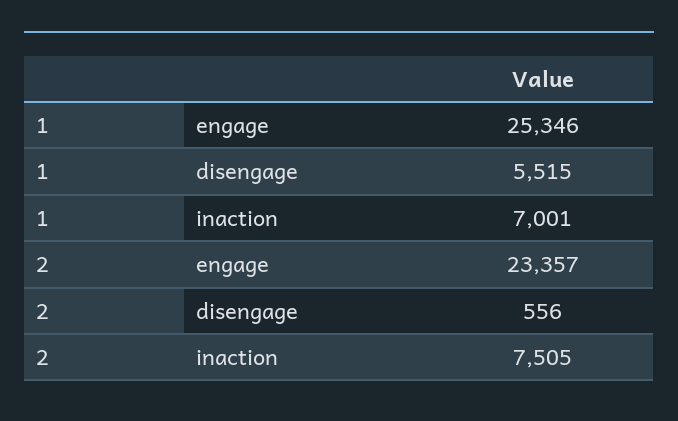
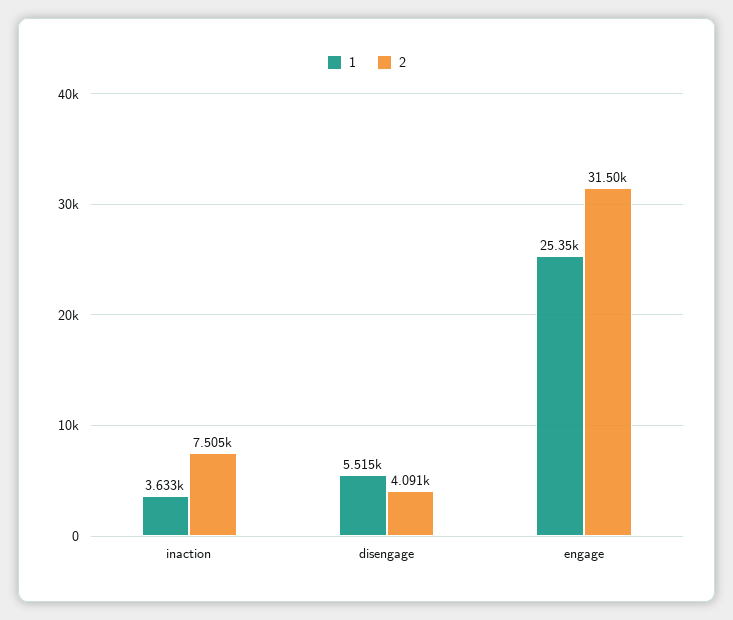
1, inaction: 7001 -> 3633
2, engage: 23357 -> 31500
2, disengage: 556 -> 4091

